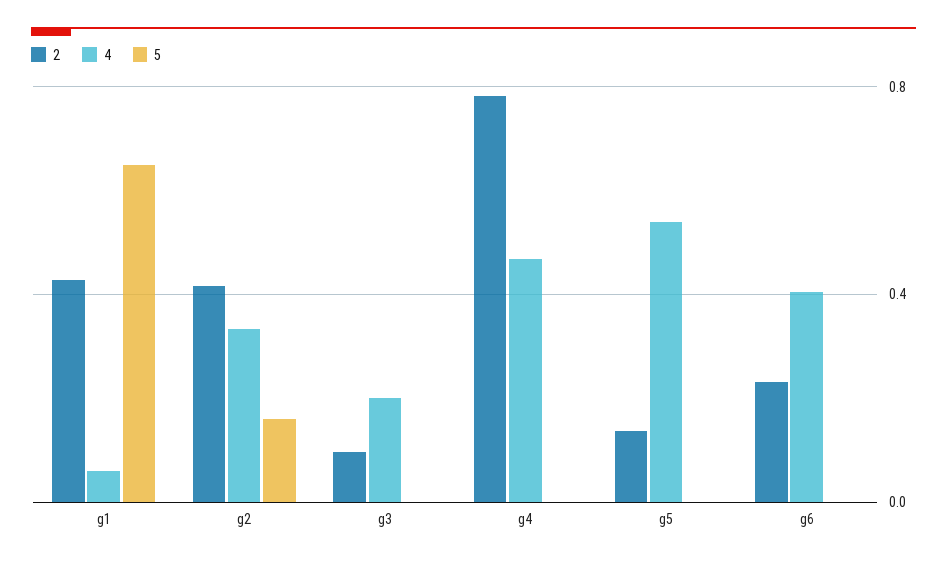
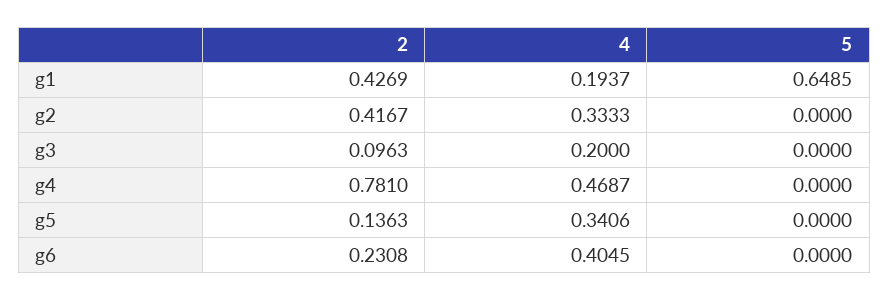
4, g1: 0.05 -> 0.1937
5, g2: 0.15 -> 0
4, g5: 0.55 -> 0.3406

